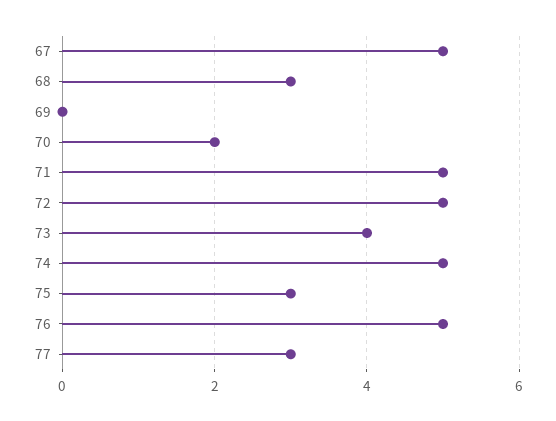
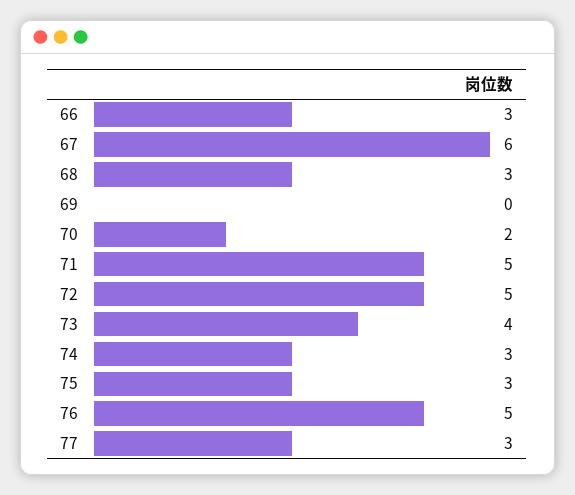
67: 5 -> 6
74: 5 -> 3
66: none -> 3

